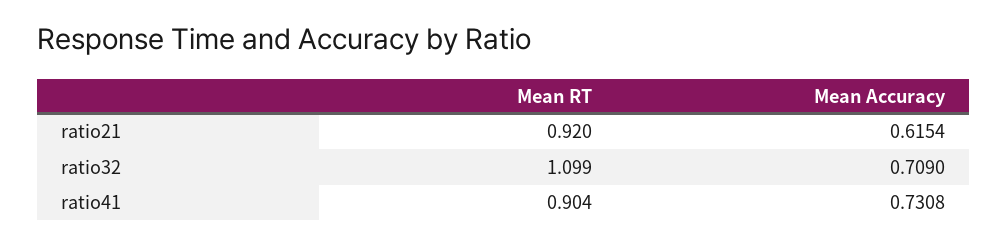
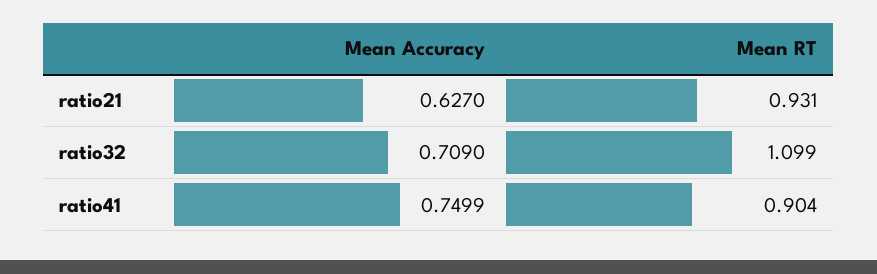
Mean RT, ratio21: 0.92 -> 0.931
Mean Accuracy, ratio21: 0.6154 -> 0.627
Mean Accuracy, ratio41: 0.7308 -> 0.7499

